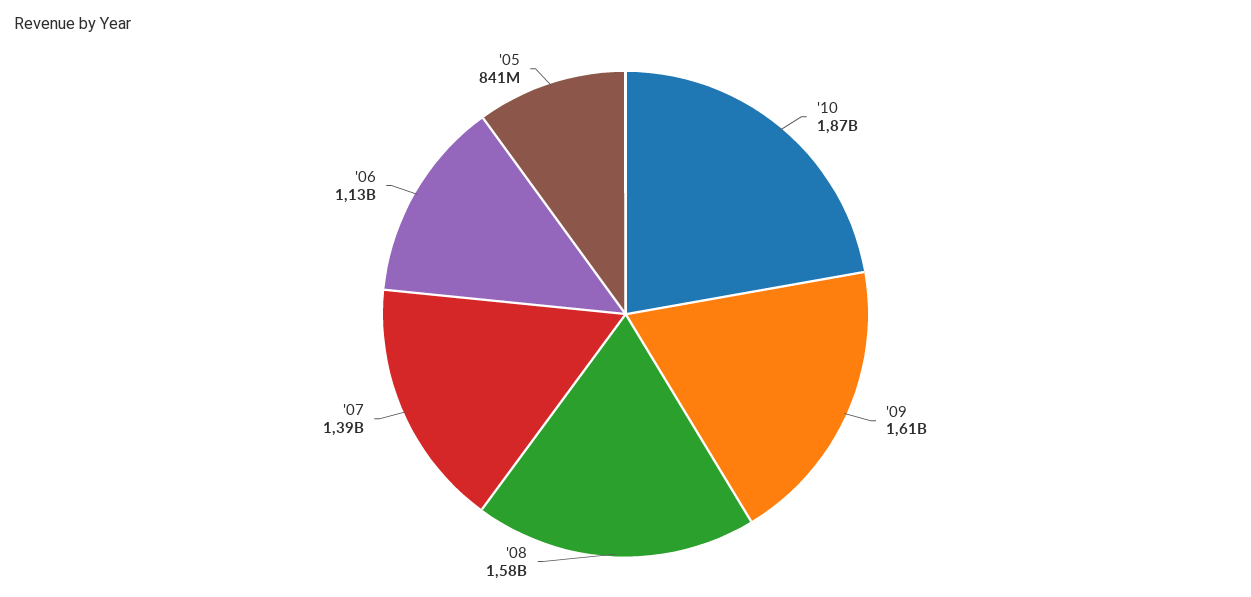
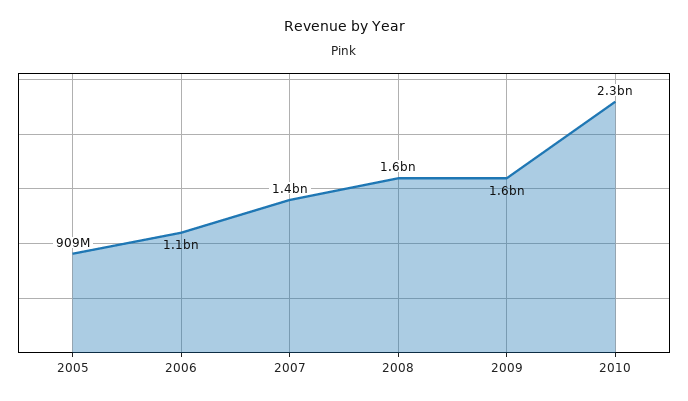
'10: 1870000000 -> 2300000000
'05: 841000000 -> 909000000

